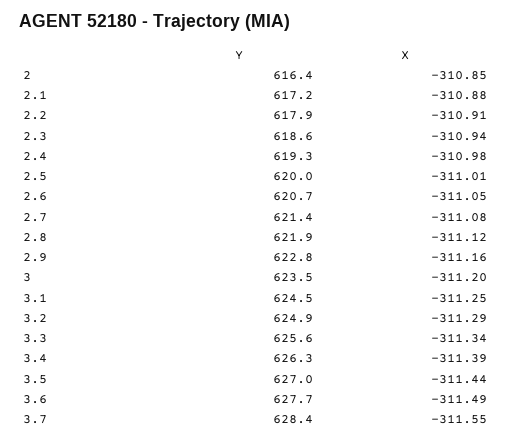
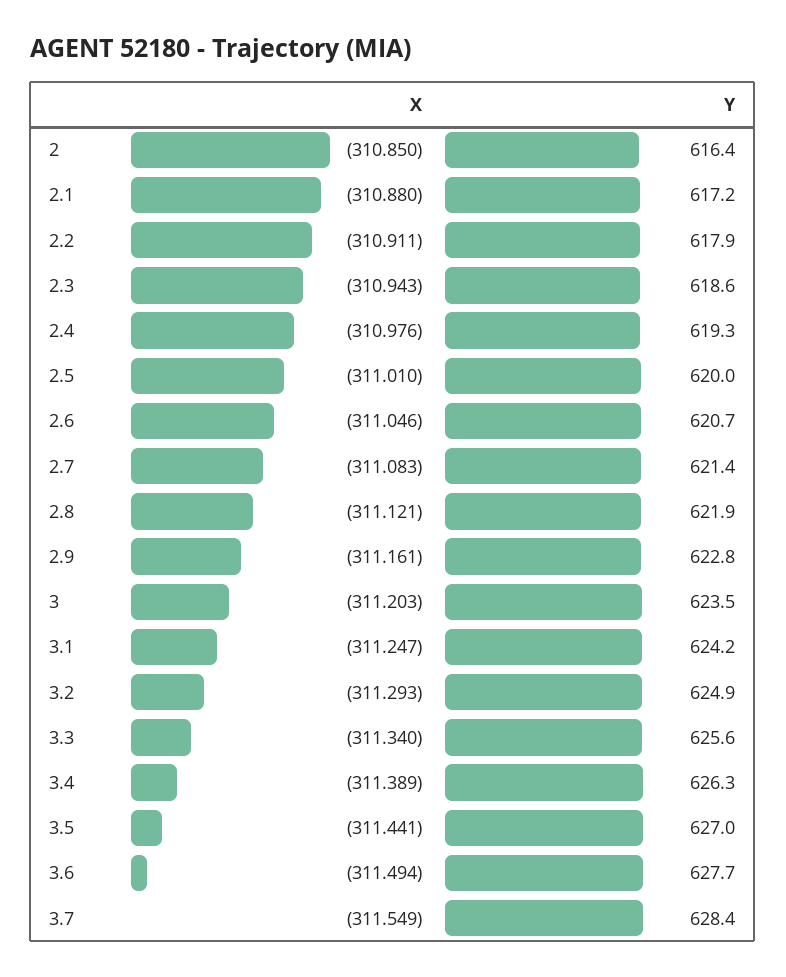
Y, 3.1: 624.5 -> 624.2

